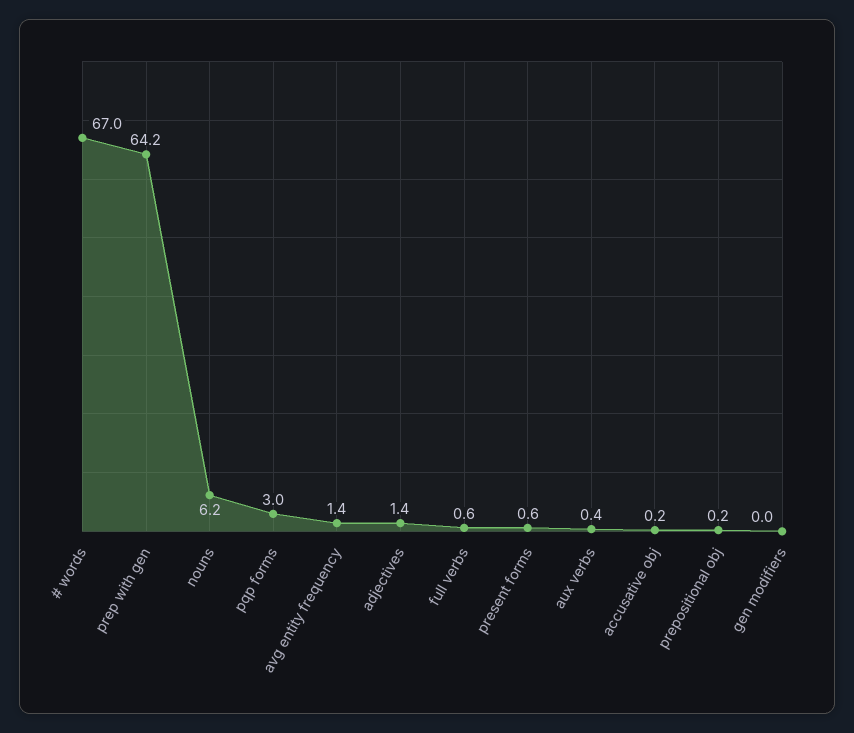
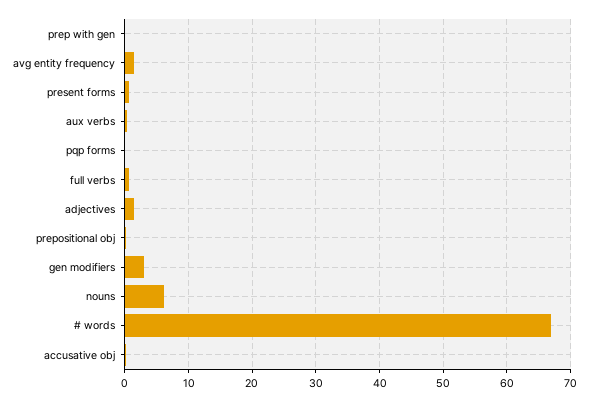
prep with gen: 64.2 -> 0
pqp forms: 3 -> 0
gen modifiers: 0 -> 3

